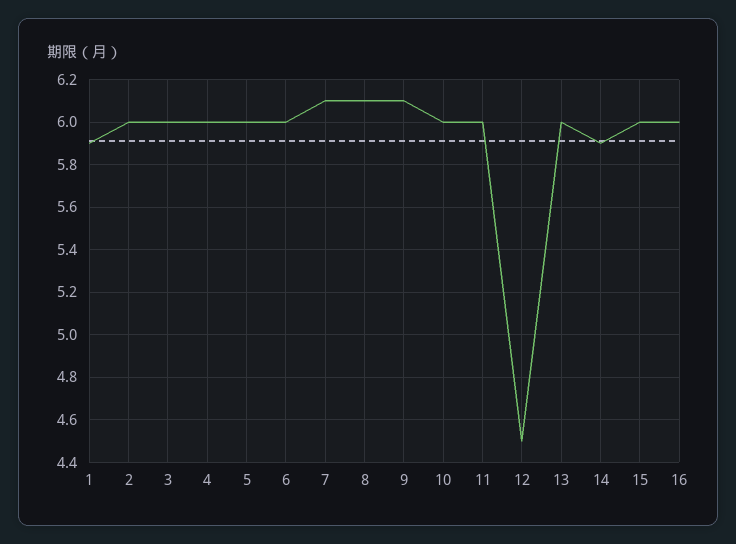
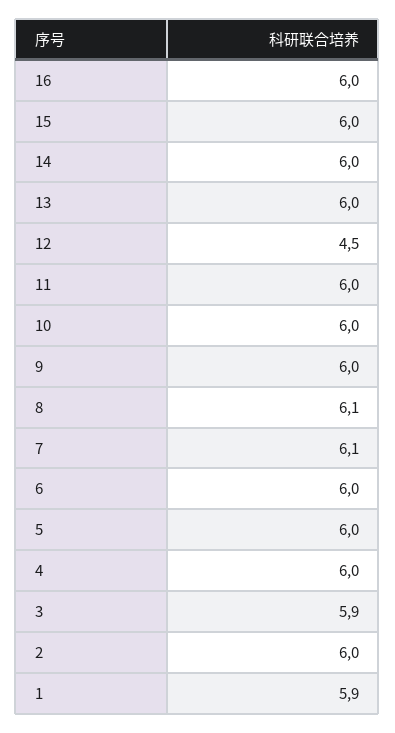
3: 6 -> 5.9
9: 6.1 -> 6
14: 5.9 -> 6

